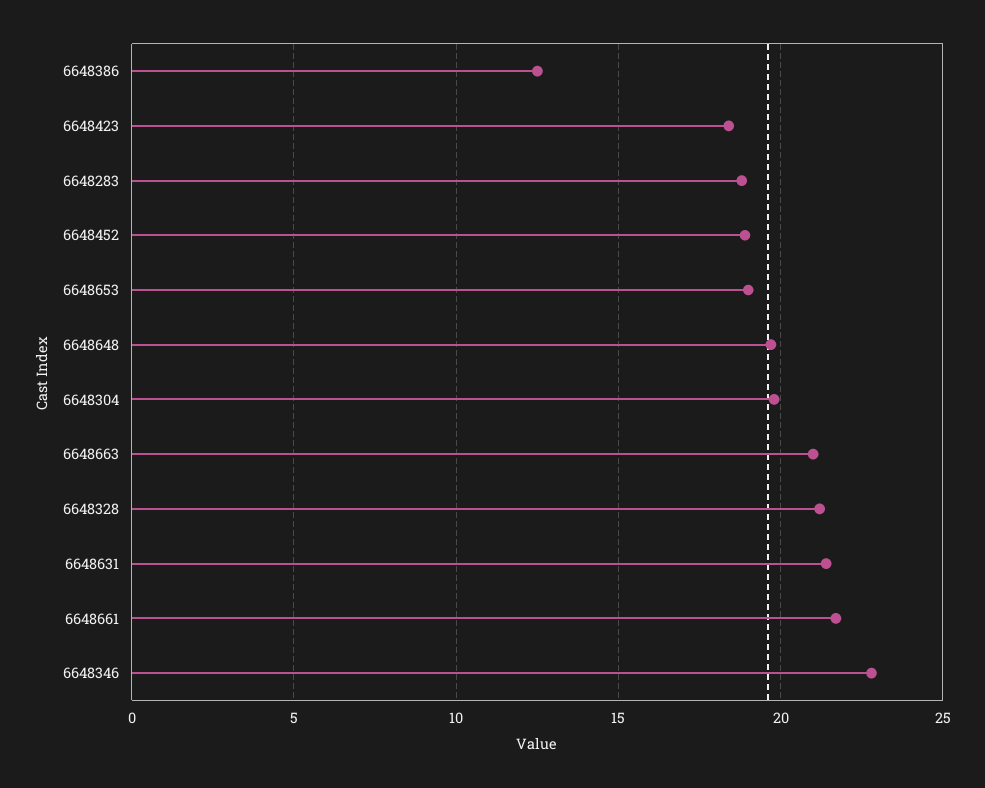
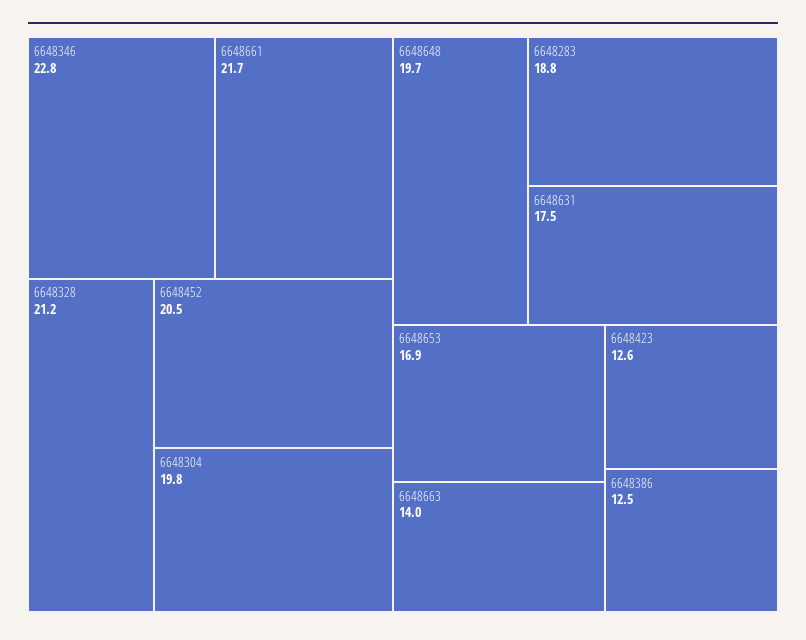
6648423: 18.5 -> 12.6
6648452: 19 -> 20.5
6648653: 19 -> 16.9
6648663: 21 -> 14
6648631: 21.5 -> 17.5

